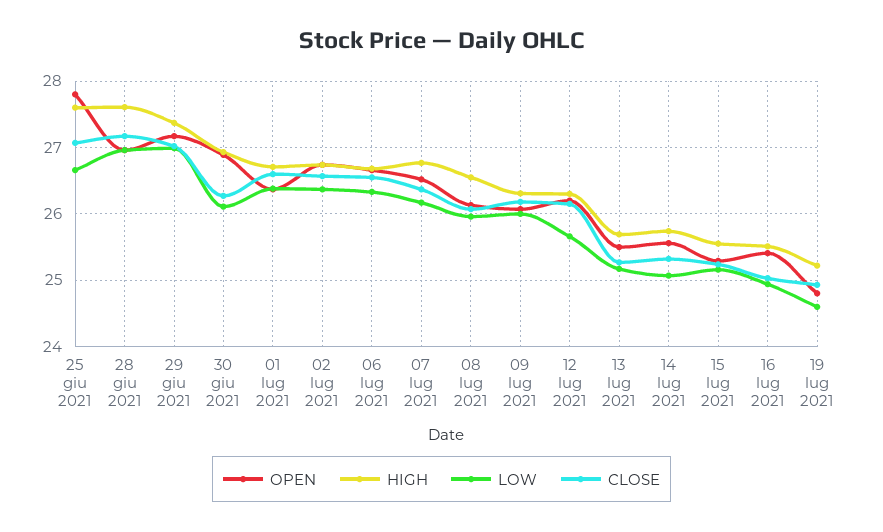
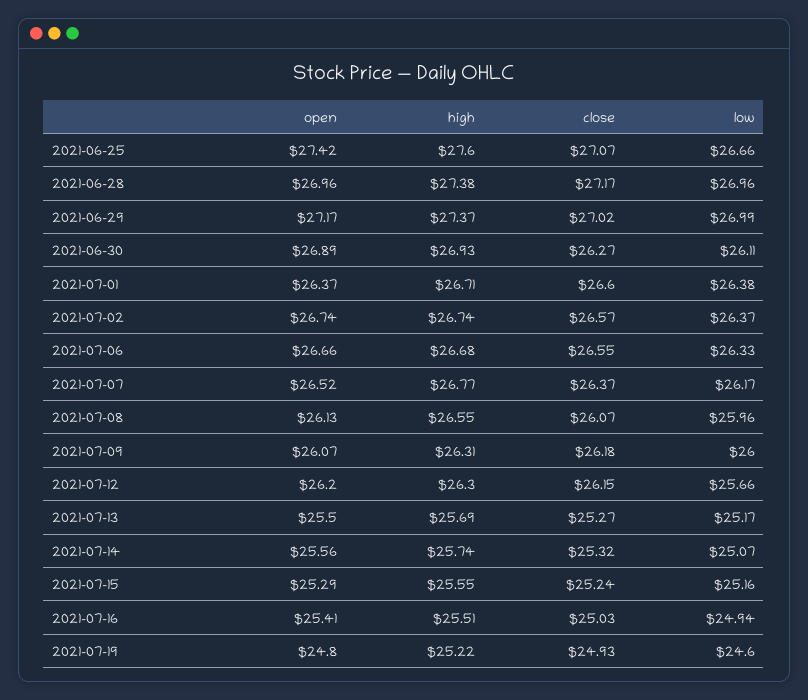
OPEN, 25 giu 2021: 27.8 -> 27.42
HIGH, 28 giu 2021: 27.6 -> 27.38

